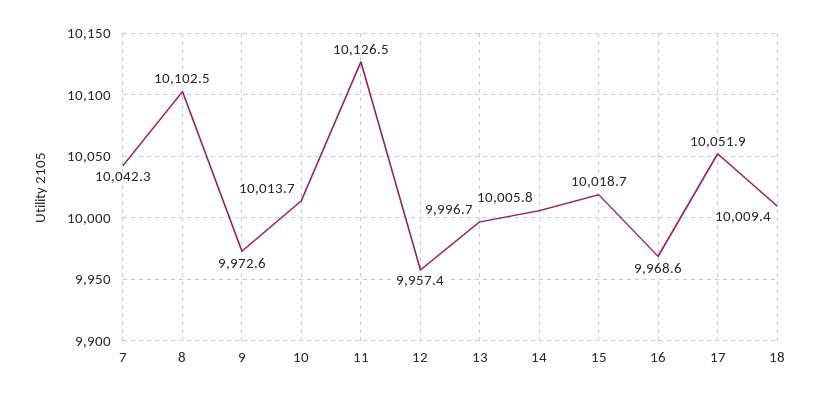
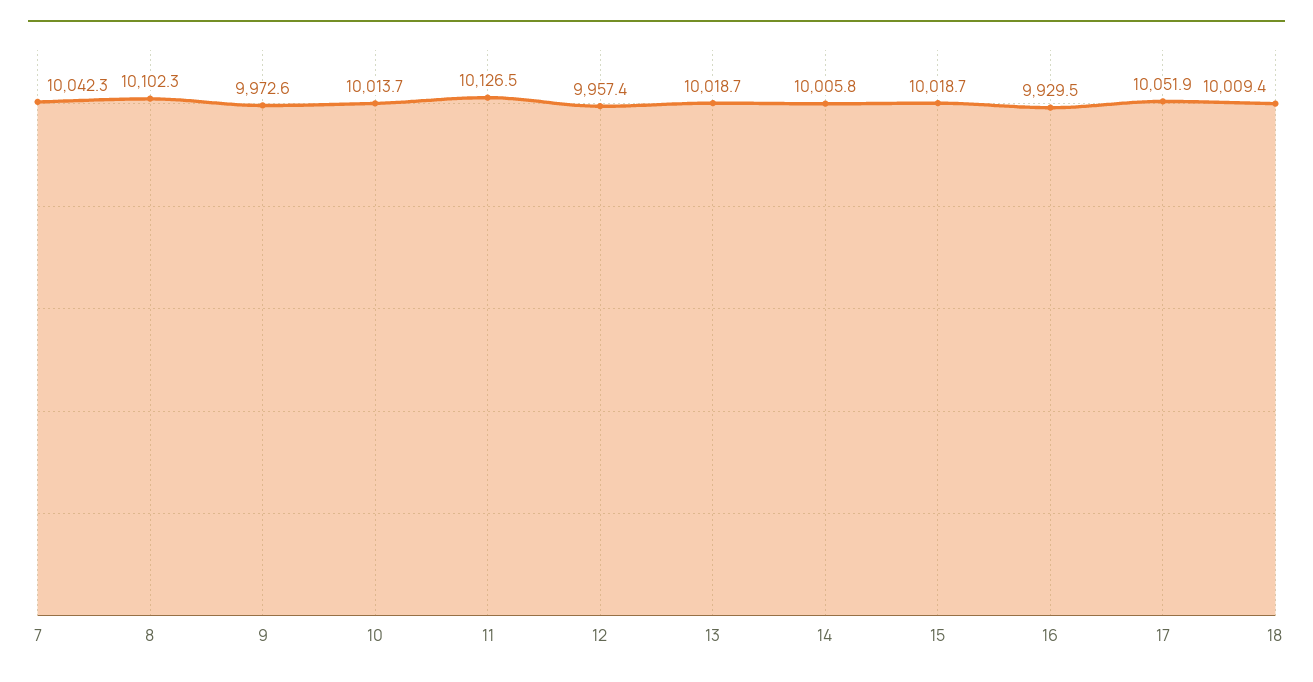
8: 10102.5 -> 10102.3
13: 9996.7 -> 10018.7
16: 9968.6 -> 9929.5

